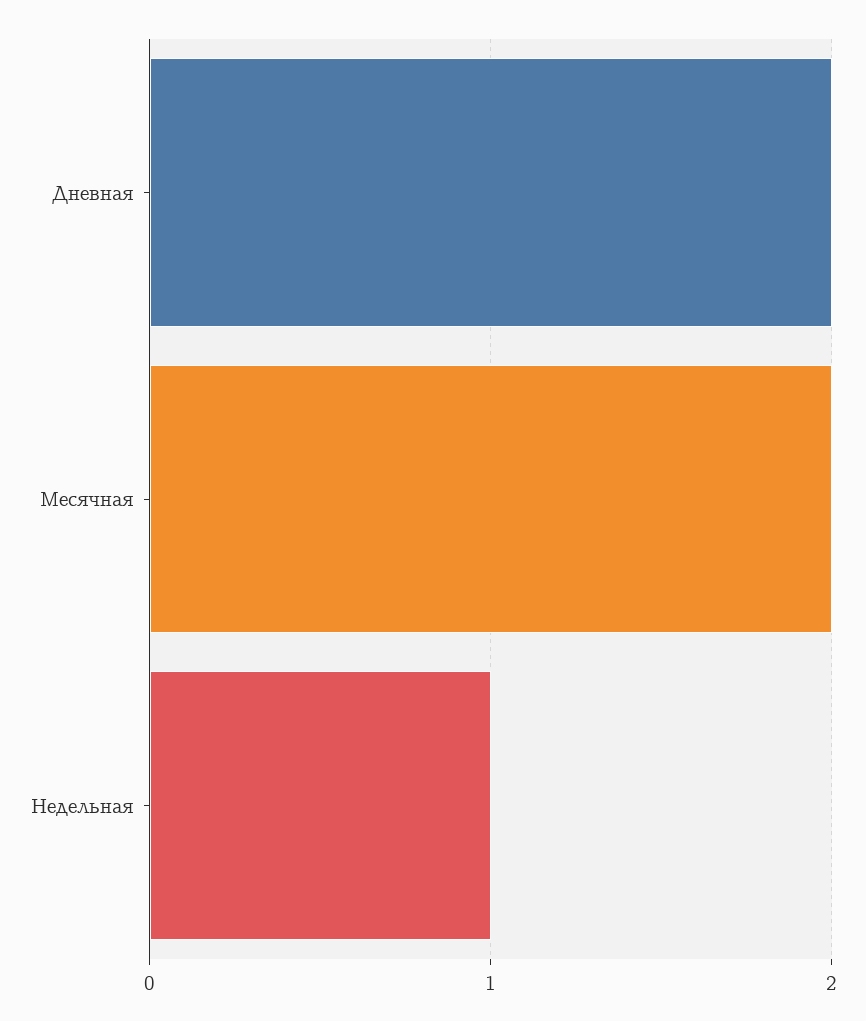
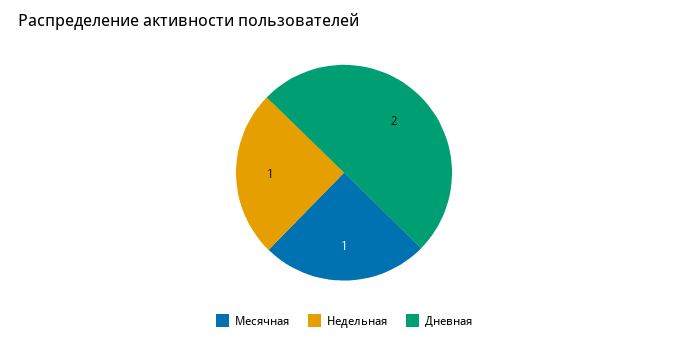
Месячная: 2 -> 1

